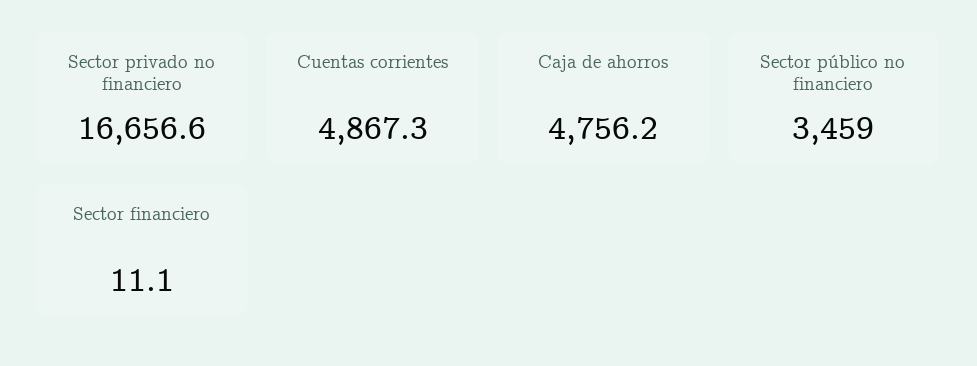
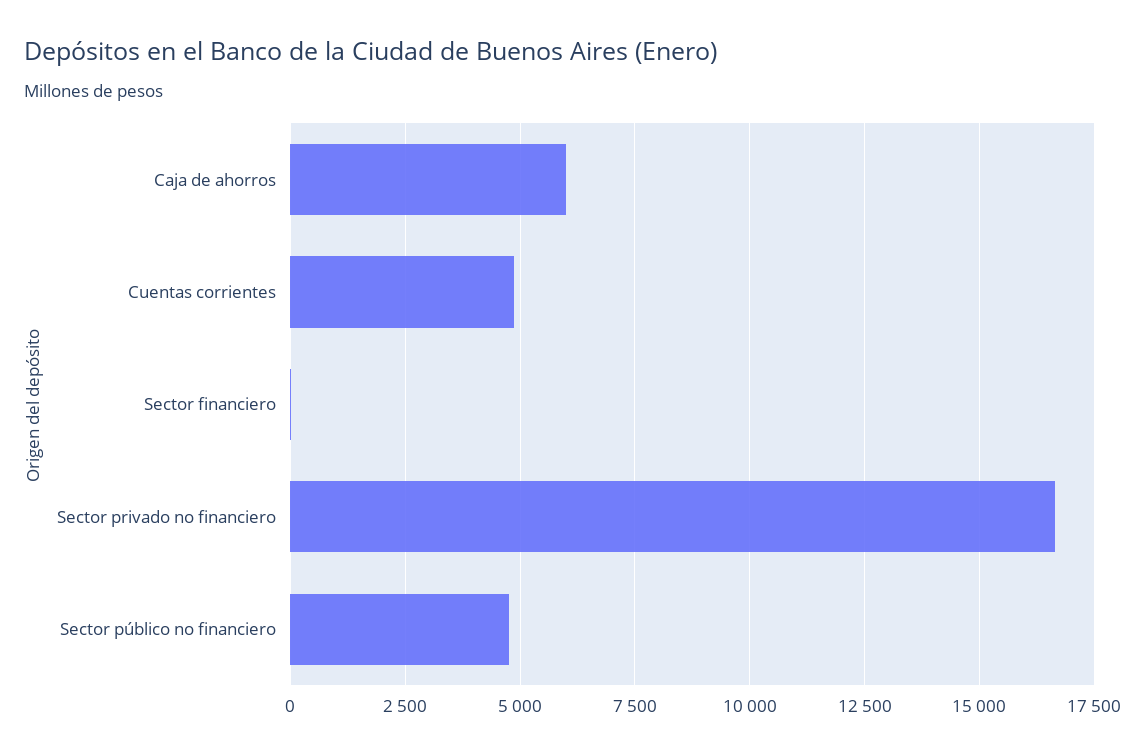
Caja de ahorros: 4756.2 -> 6000
Sector público no financiero: 3459 -> 4750

